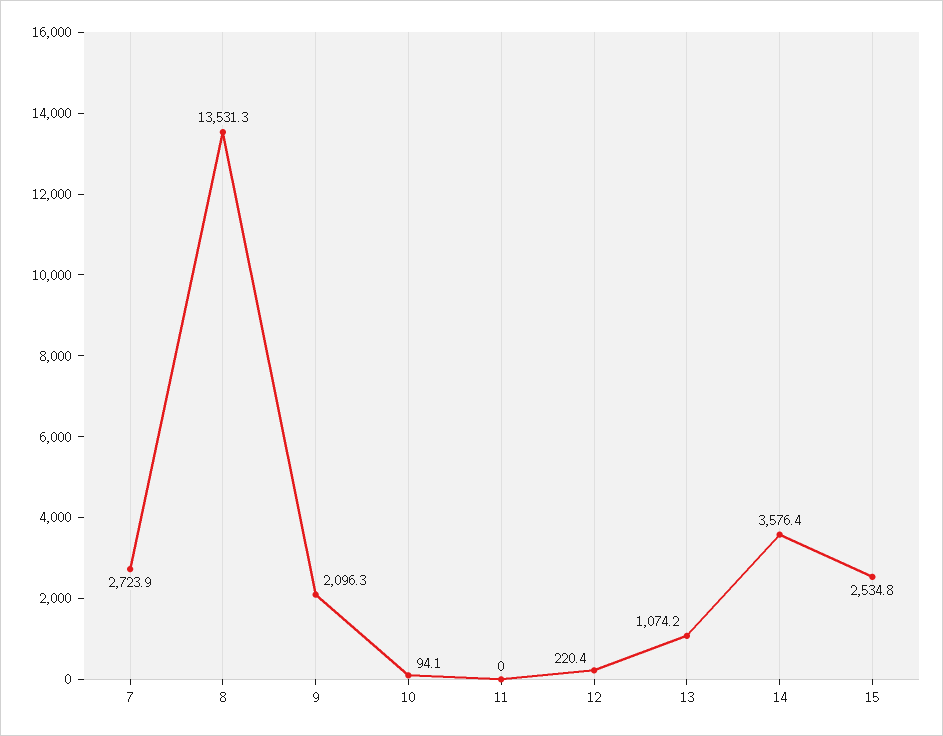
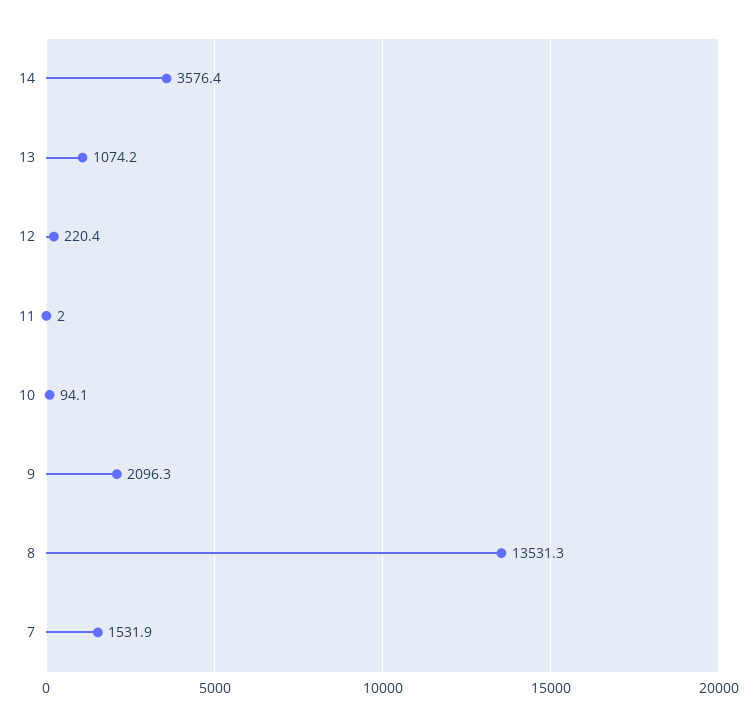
7: 2723.9 -> 1531.9
11: 0 -> 2
15: 2534.8 -> none

